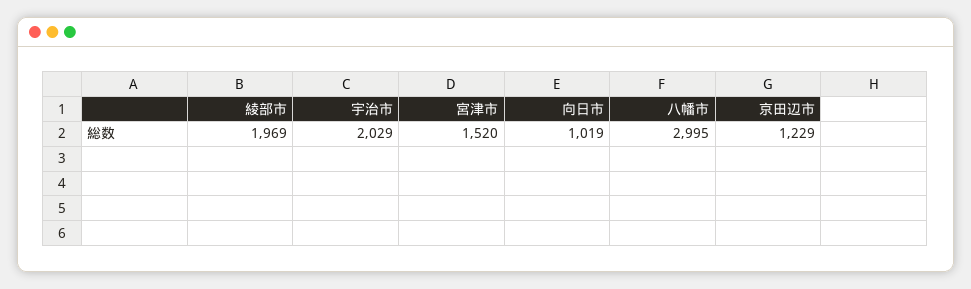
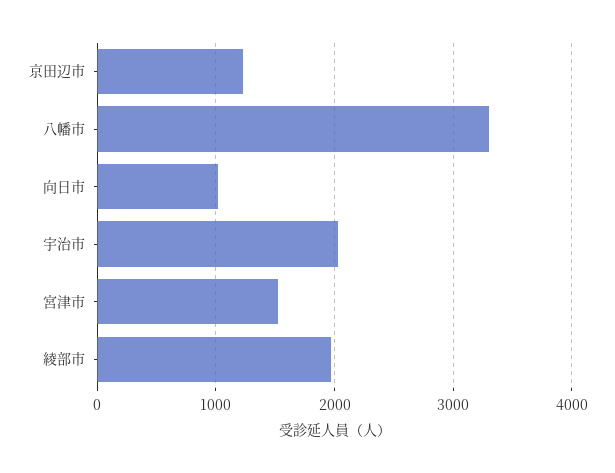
八幡市: 2995 -> 3300

